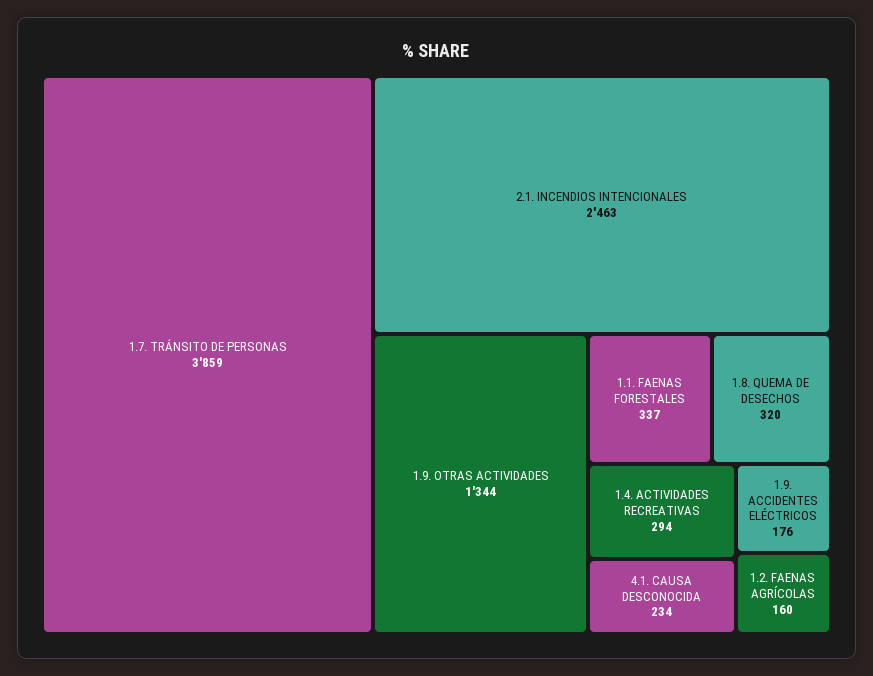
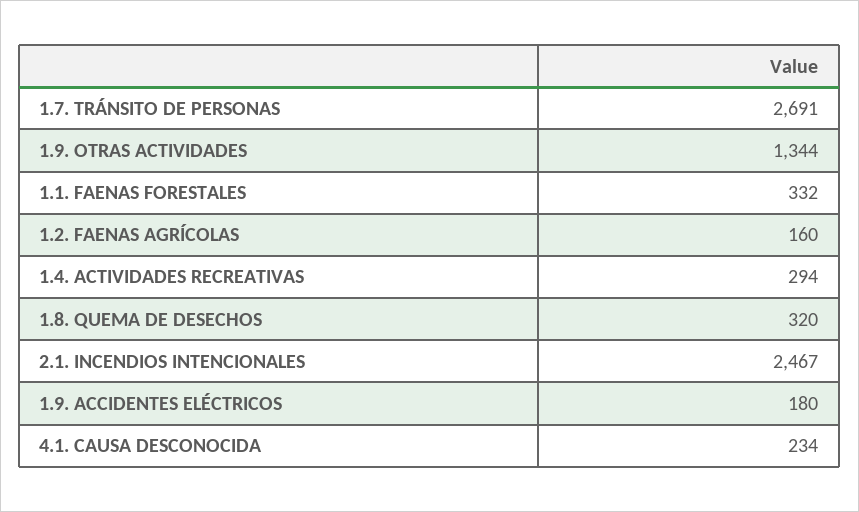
1.7. TRÁNSITO DE PERSONAS: 3859 -> 2691
2.1. INCENDIOS INTENCIONALES: 2463 -> 2467
1.1. FAENAS FORESTALES: 337 -> 332
1.9. ACCIDENTES ELÉCTRICOS: 176 -> 180

